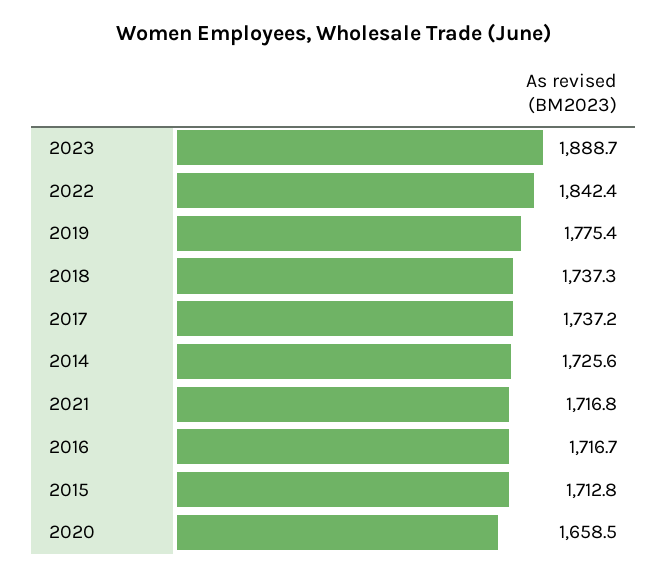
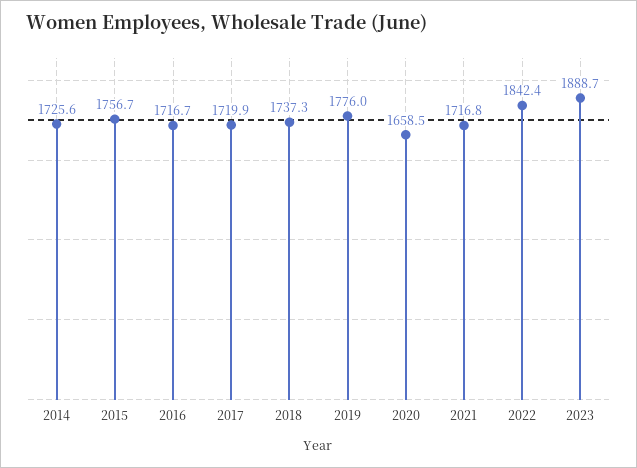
2019: 1775.4 -> 1776
2017: 1737.2 -> 1719.9
2015: 1712.8 -> 1756.7

